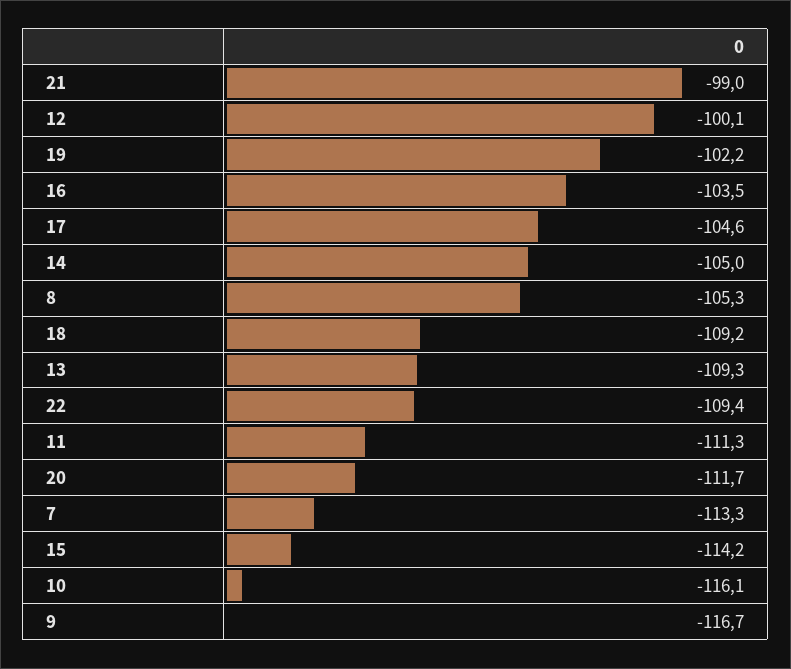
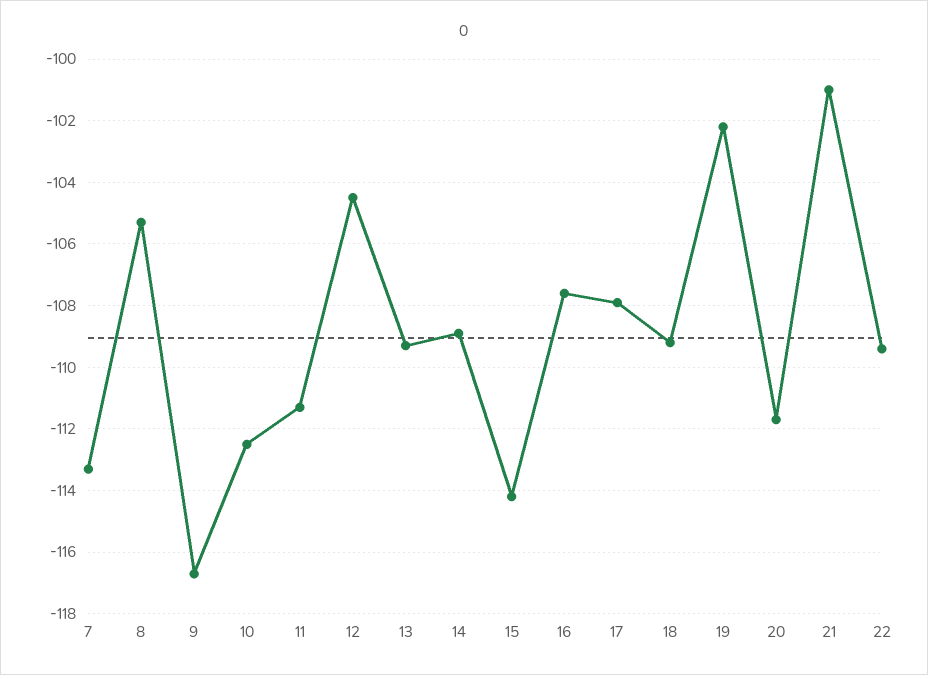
21: -99 -> -101
12: -100.1 -> -104.5
16: -103.5 -> -107.5
17: -104.6 -> -108
14: -105 -> -109
10: -116.1 -> -112.5

